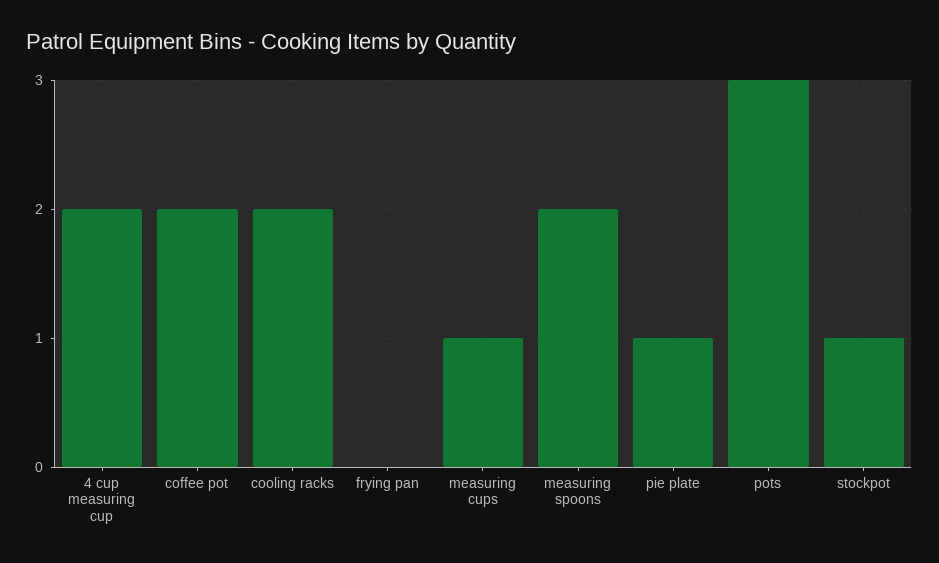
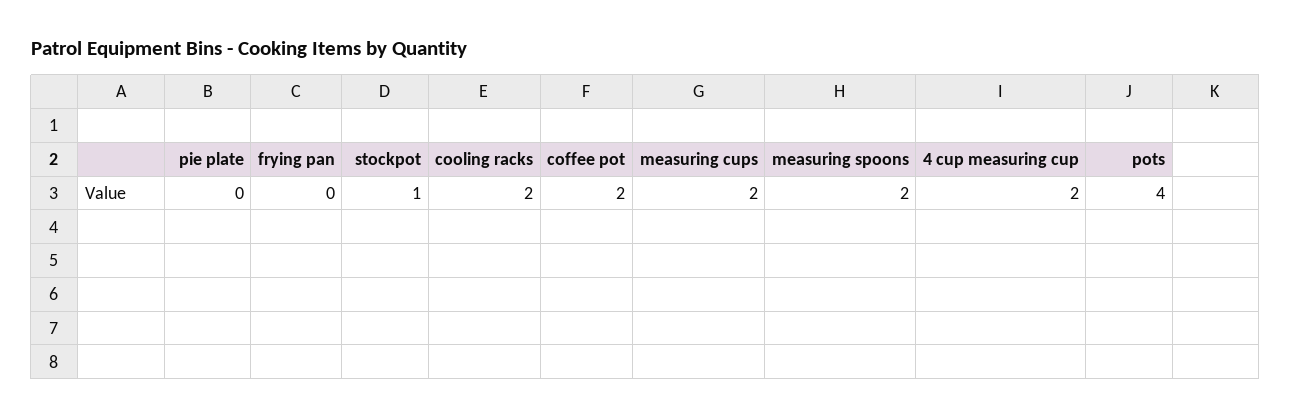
measuring cups: 1 -> 2
pie plate: 1 -> 0
pots: 3 -> 4

